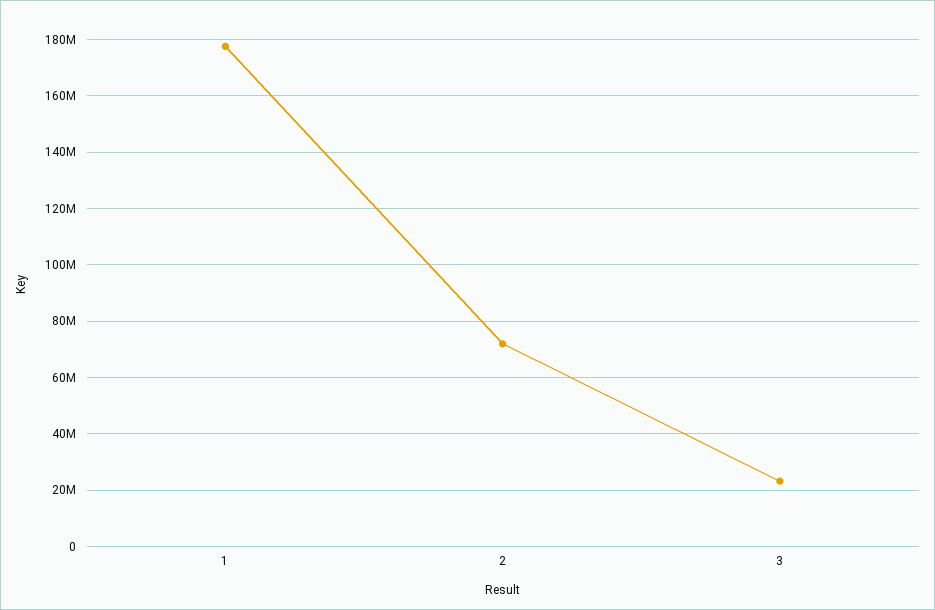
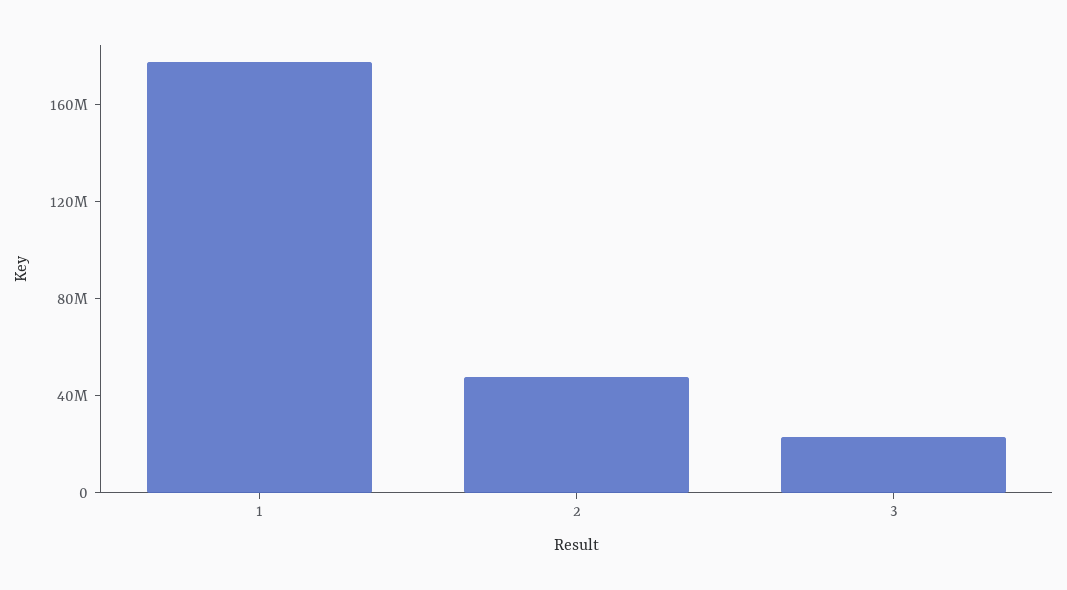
2: 72500000 -> 50000000

